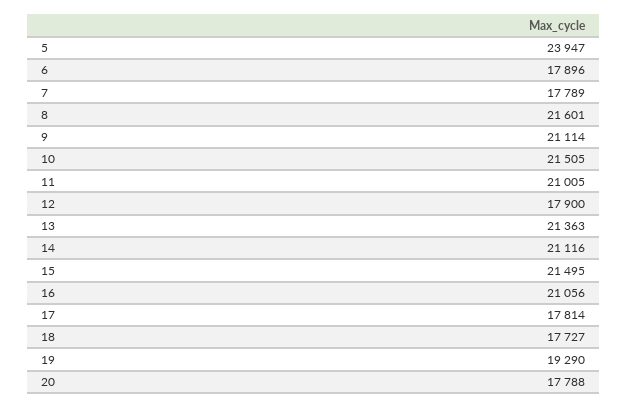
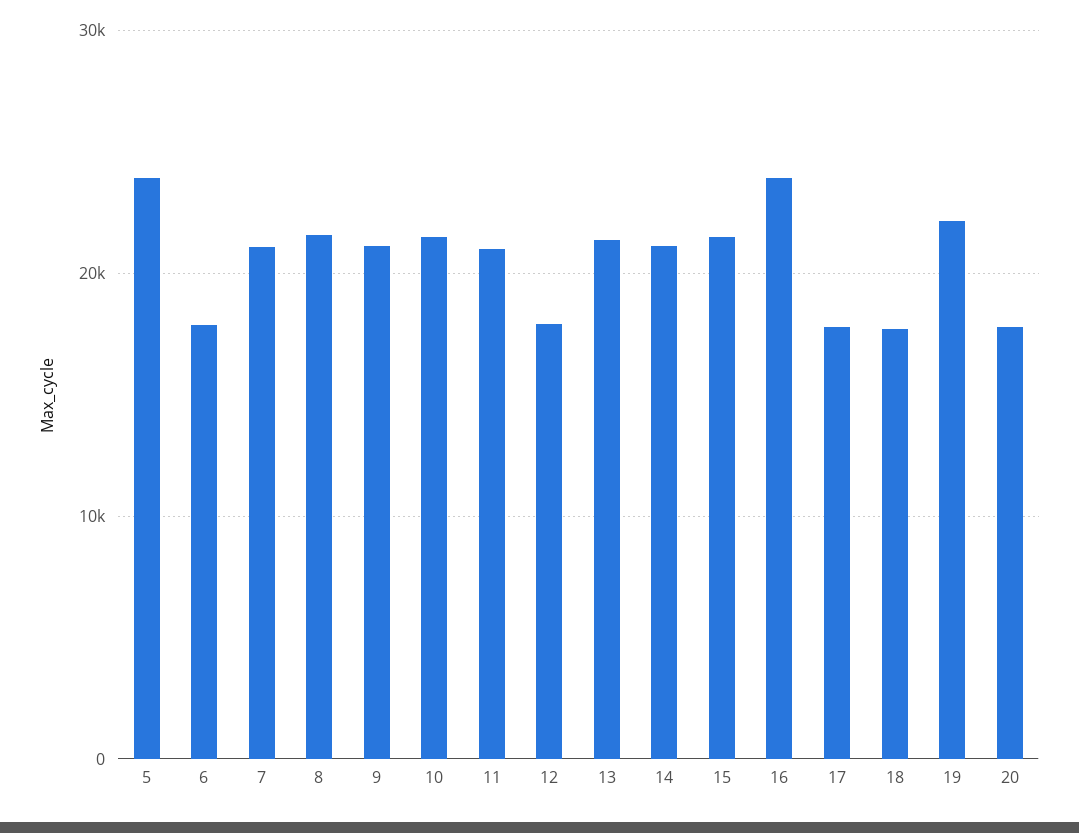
7: 17789 -> 21000
16: 21056 -> 24000
19: 19290 -> 22000

